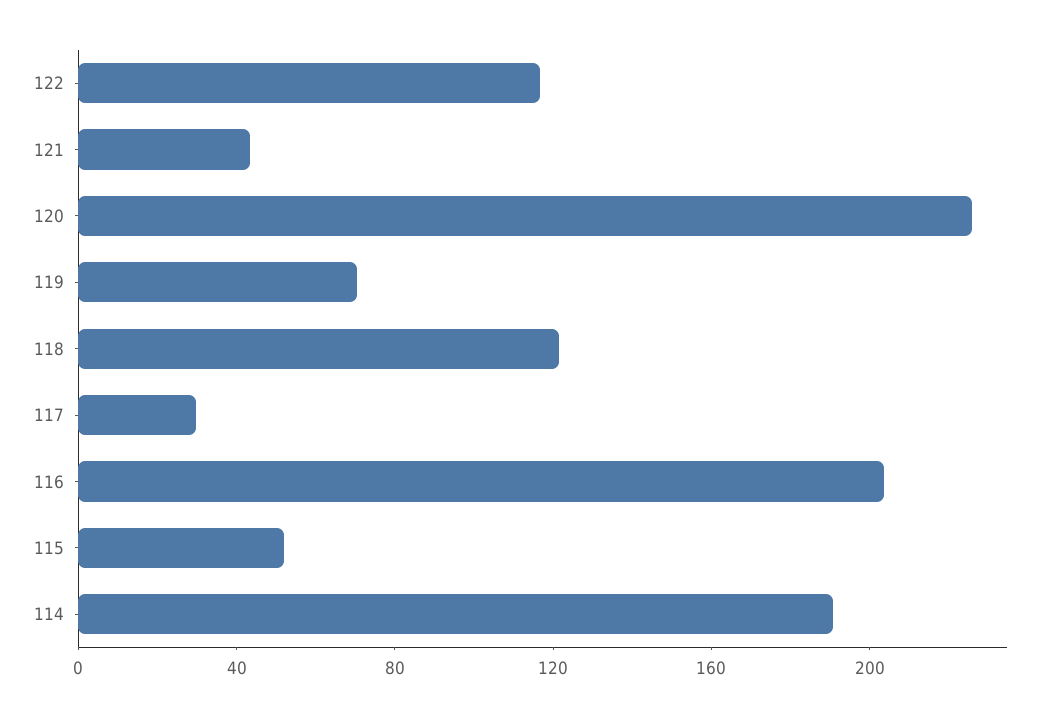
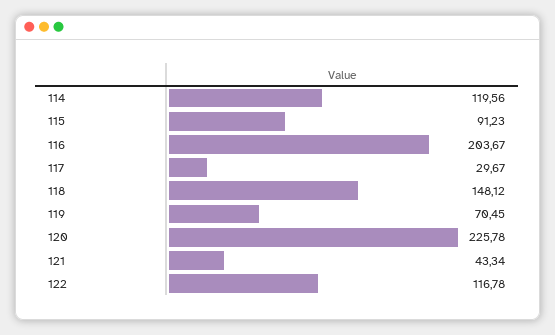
118: 120 -> 148.12
115: 50 -> 91.23
114: 190 -> 119.56

